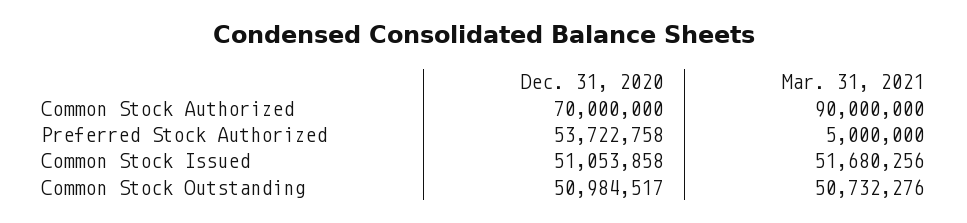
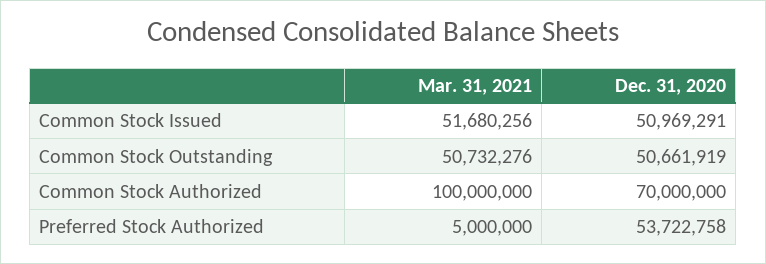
Mar. 31, 2021, Common Stock Authorized: 90000000 -> 100000000
Dec. 31, 2020, Common Stock Issued: 51053858 -> 50969291
Dec. 31, 2020, Common Stock Outstanding: 50984517 -> 50661919

